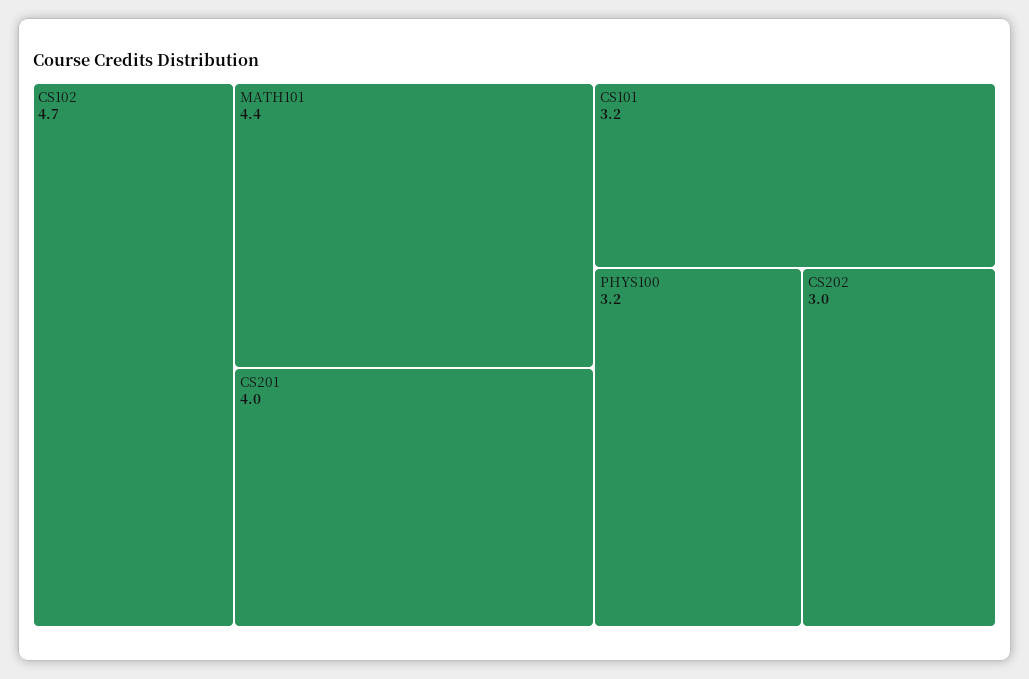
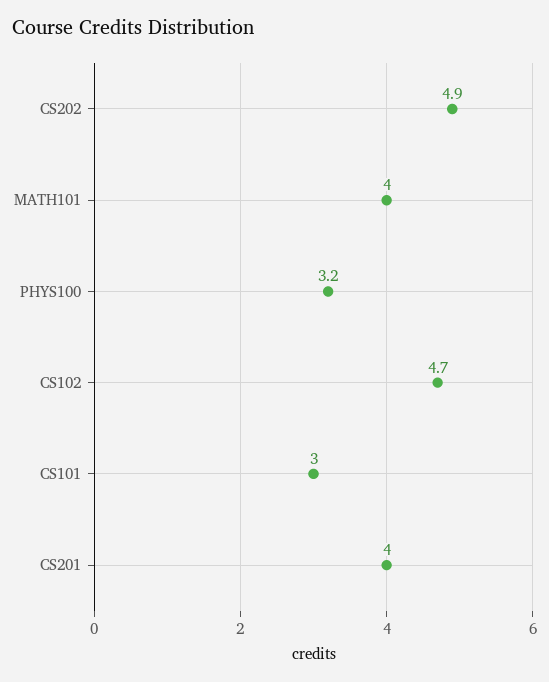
MATH101: 4.4 -> 4
CS101: 3.2 -> 3
CS202: 3 -> 4.9

